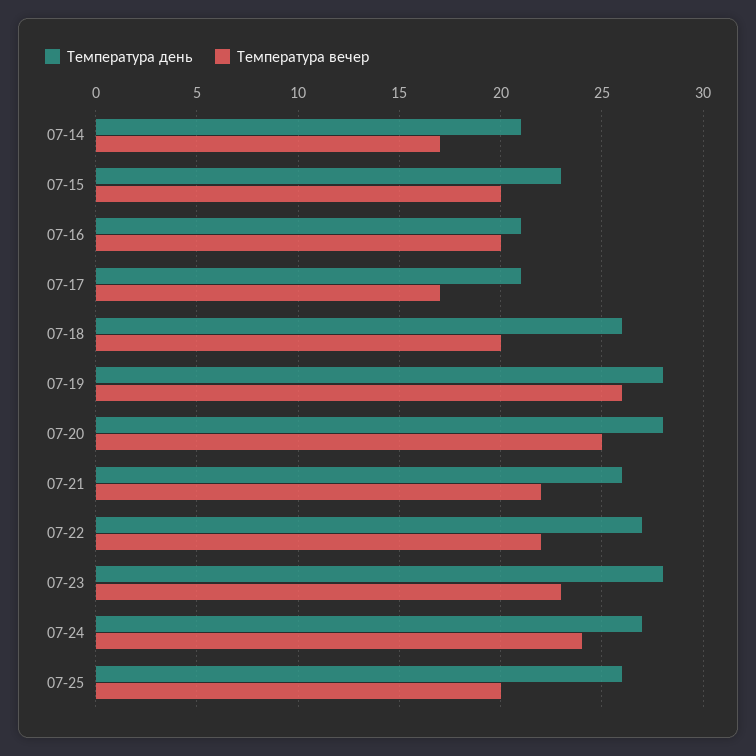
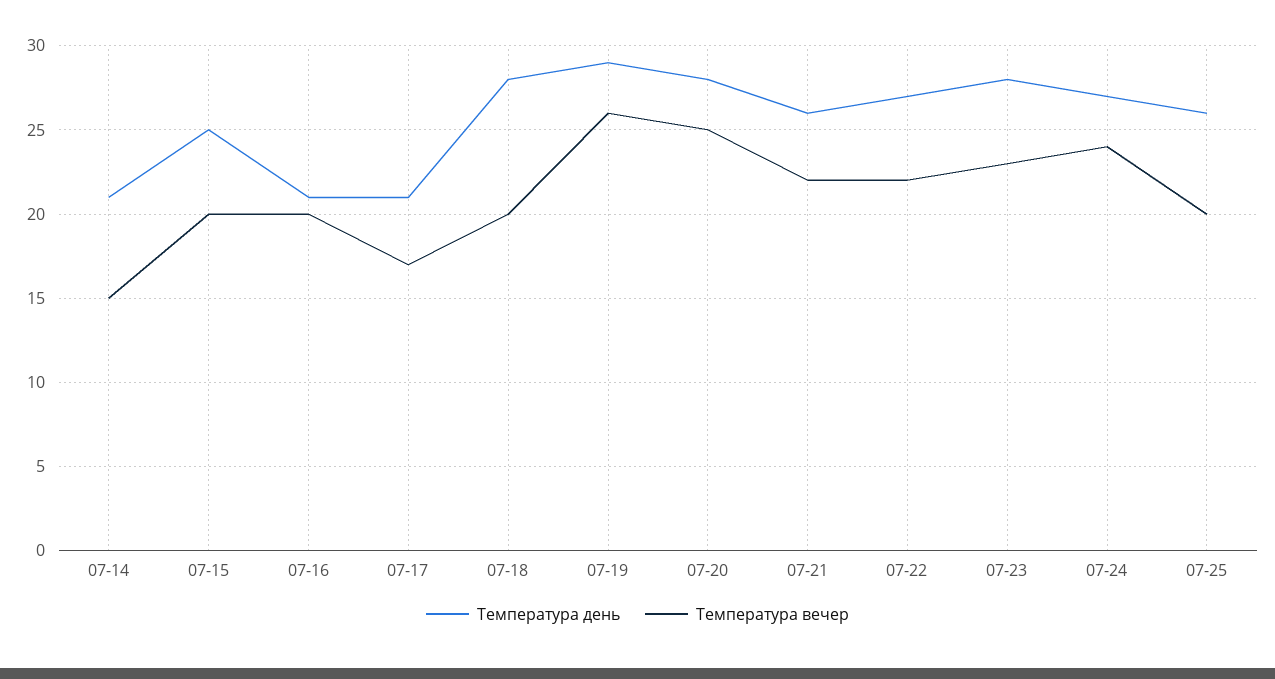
Температура вечер, 07-14: 17 -> 15
Температура день, 07-15: 23 -> 25
Температура день, 07-18: 26 -> 28
Температура день, 07-19: 28 -> 29

